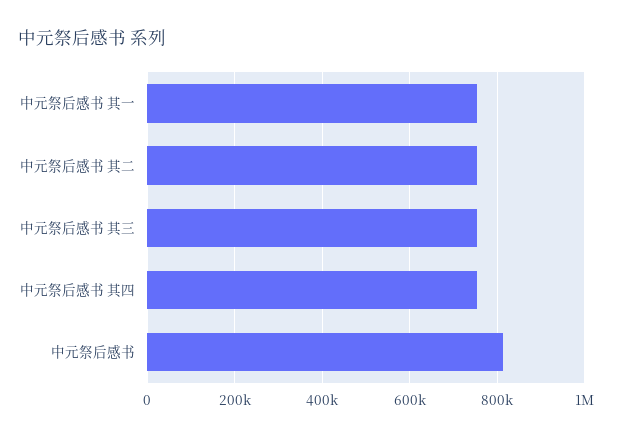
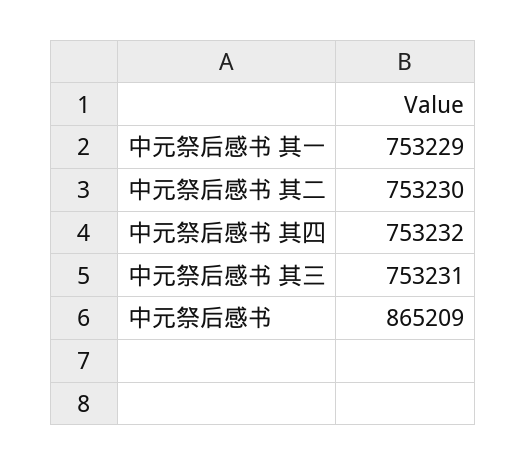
中元祭后感书: 820000 -> 865209

